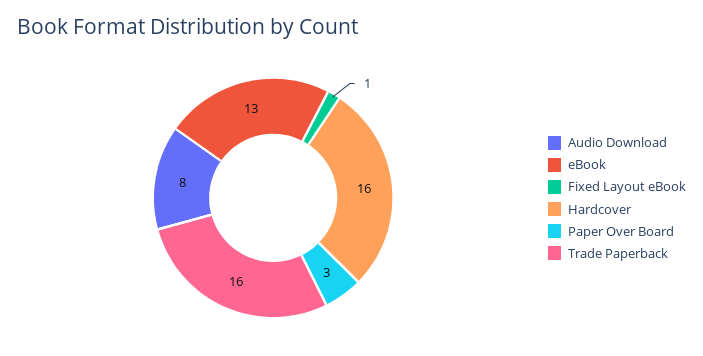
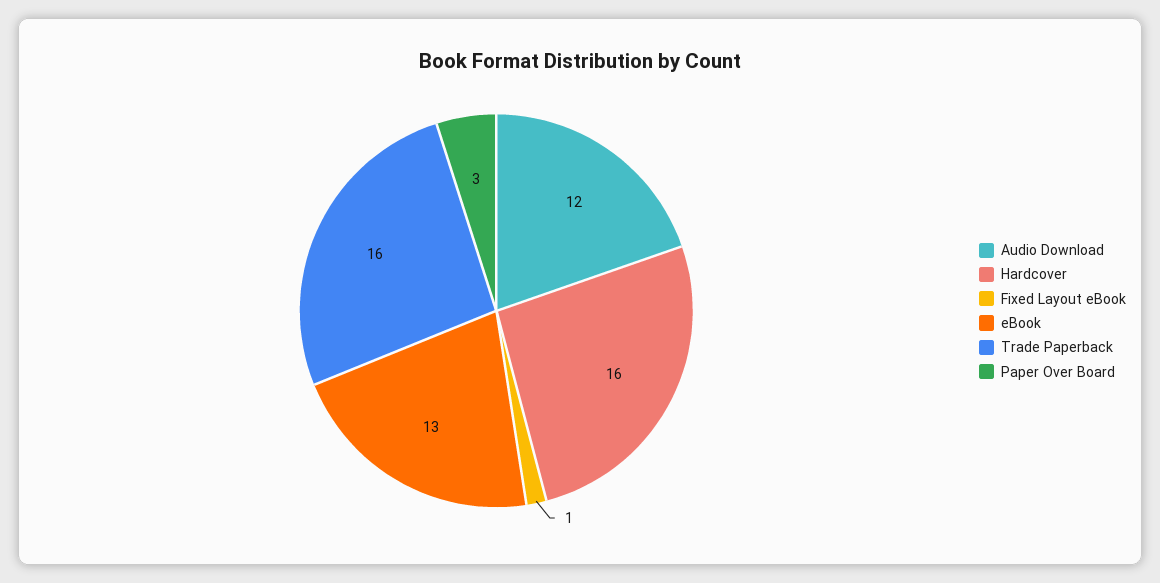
Audio Download: 8 -> 12

